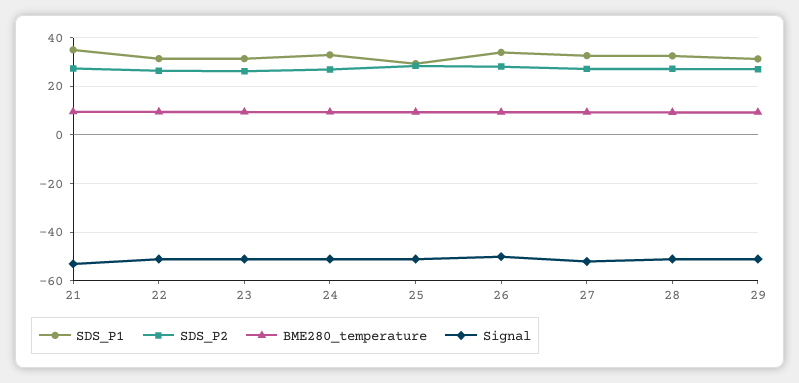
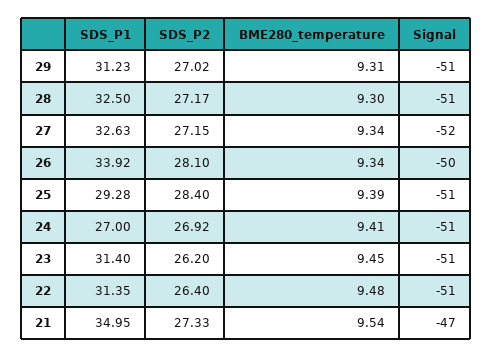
Signal, 21: -52.5 -> -47
SDS_P1, 24: 32.5 -> 27

